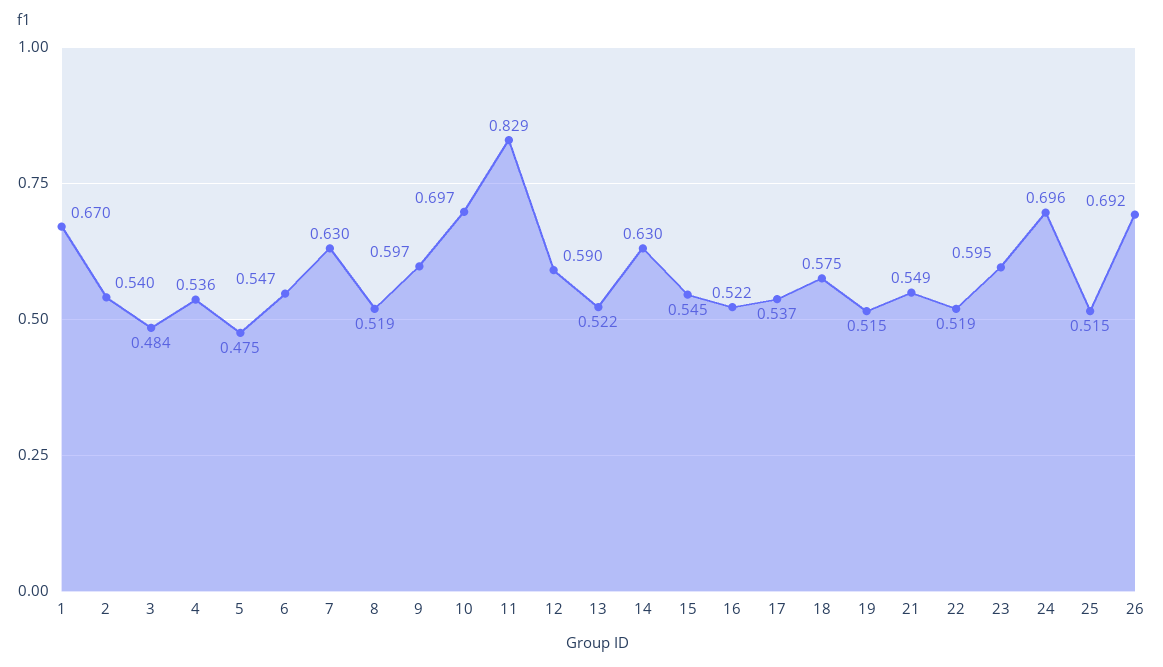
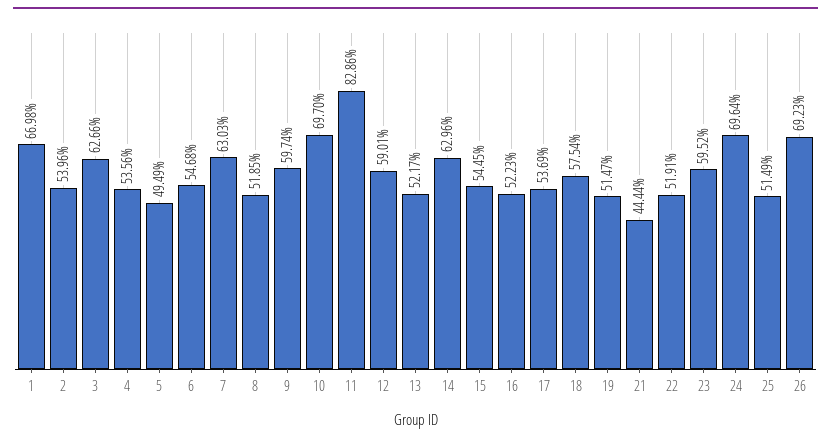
3: 0.484 -> 0.6266
5: 0.475 -> 0.4949
21: 0.549 -> 0.4444

